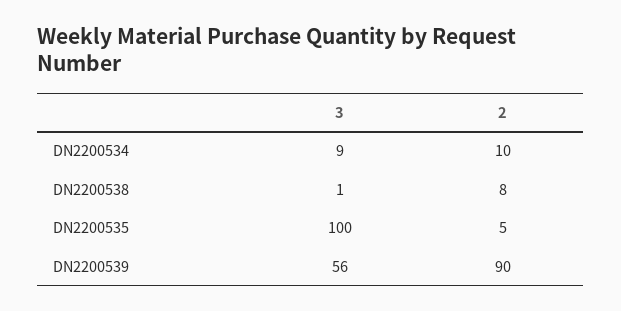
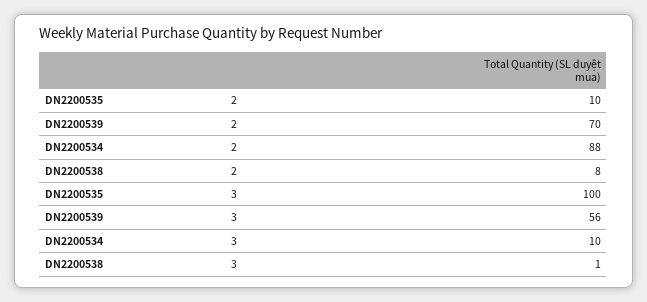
3, DN2200534: 9 -> 10
2, DN2200534: 10 -> 88
2, DN2200535: 5 -> 10
2, DN2200539: 90 -> 70

